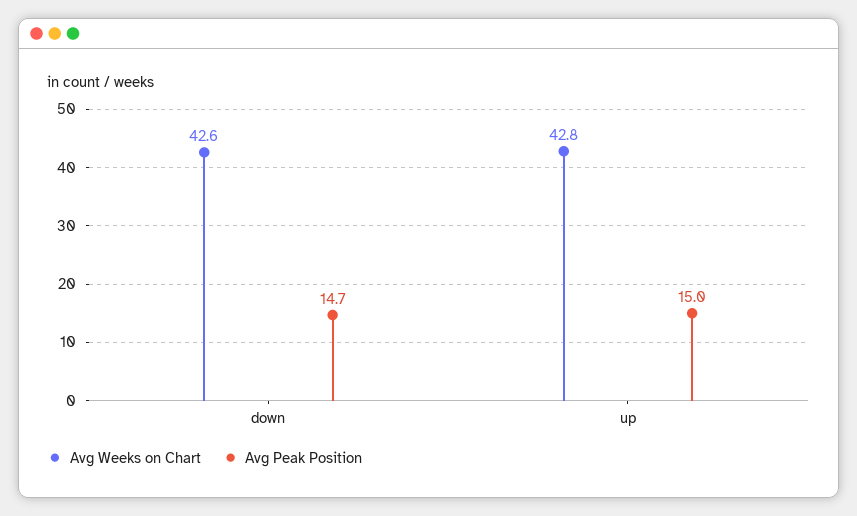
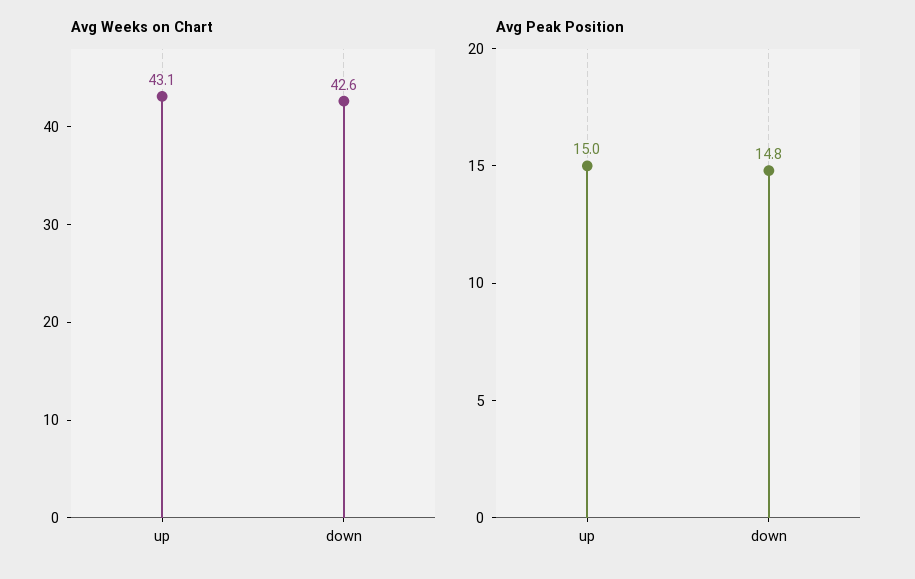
Avg Peak Position, down: 14.7 -> 14.8
Avg Weeks on Chart, up: 42.8 -> 43.1

